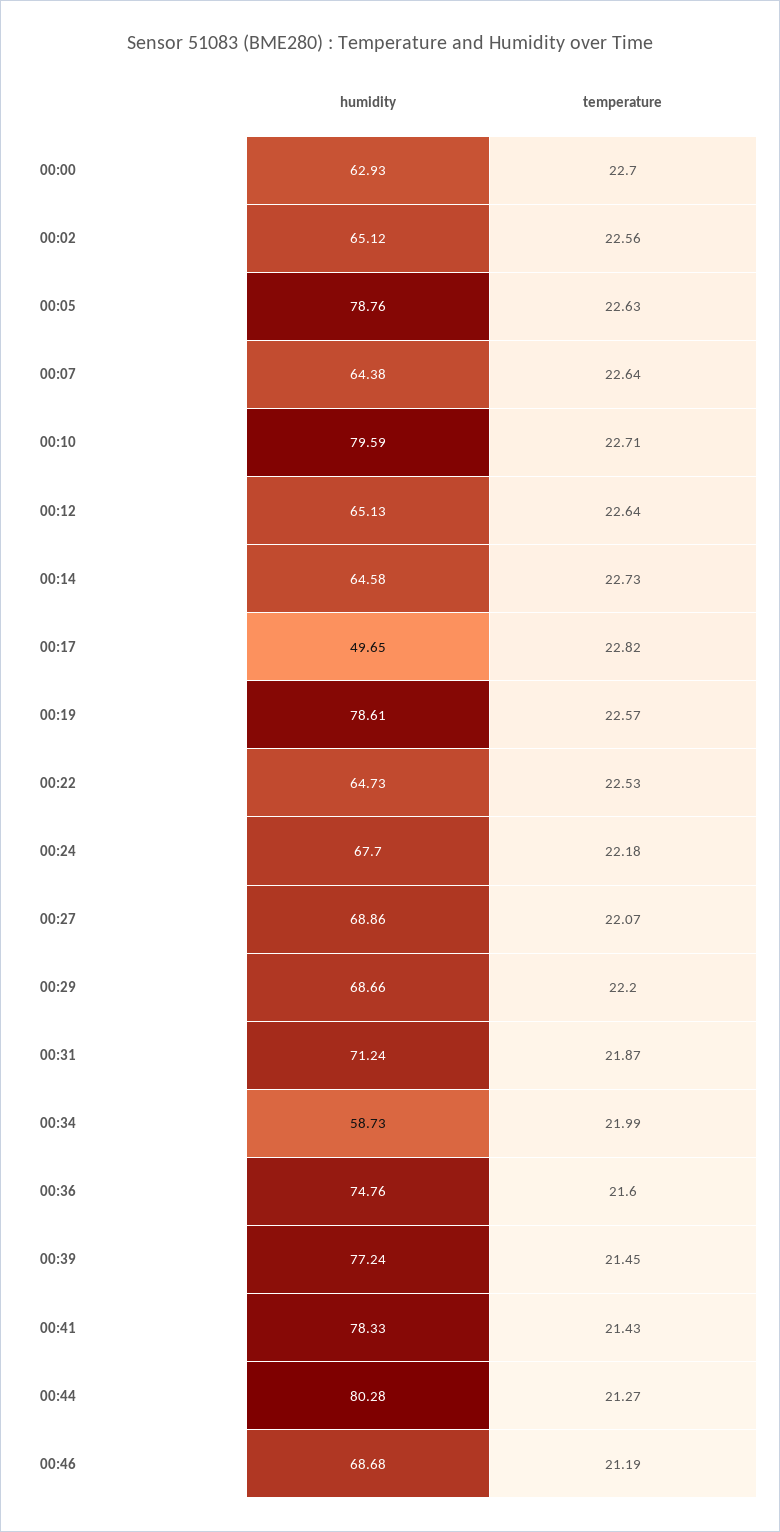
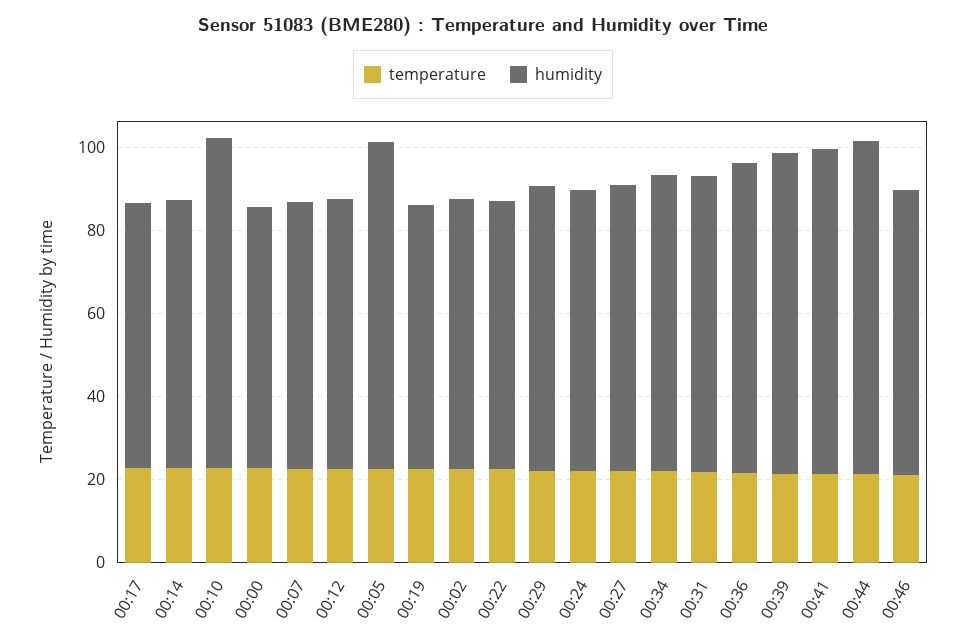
humidity, 00:17: 49.65 -> 65
humidity, 00:19: 78.61 -> 65
humidity, 00:34: 58.73 -> 70

